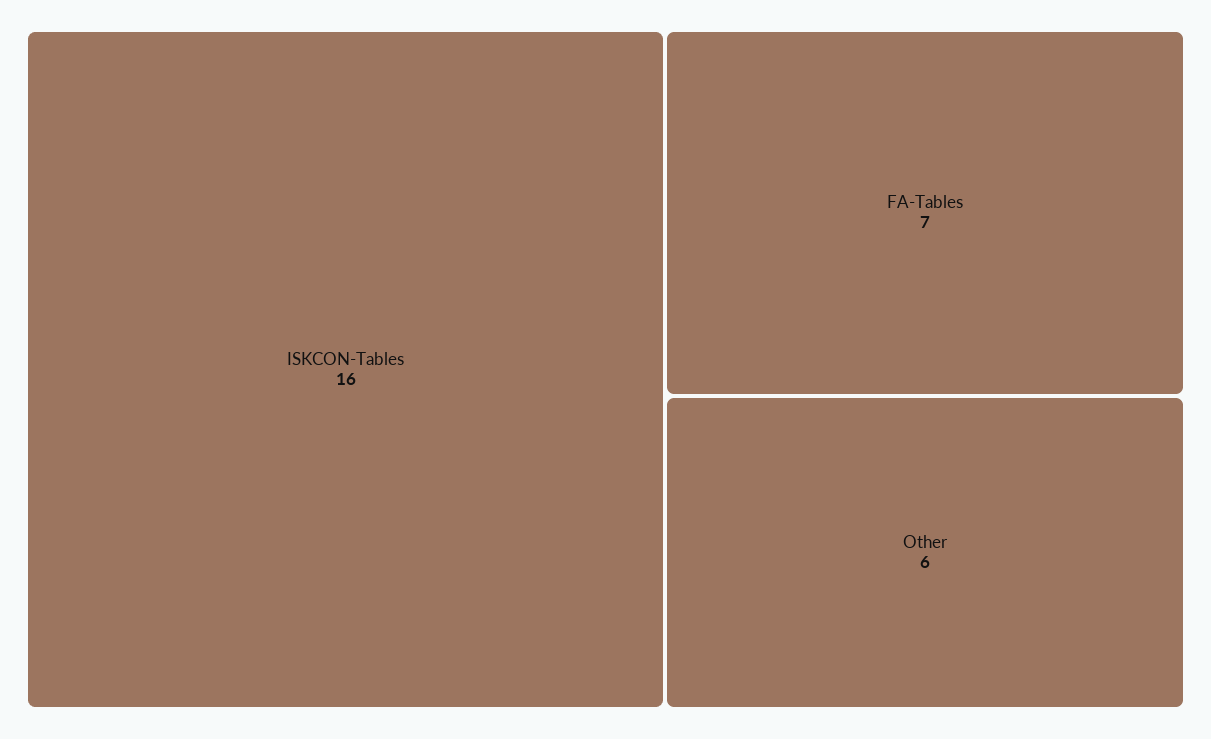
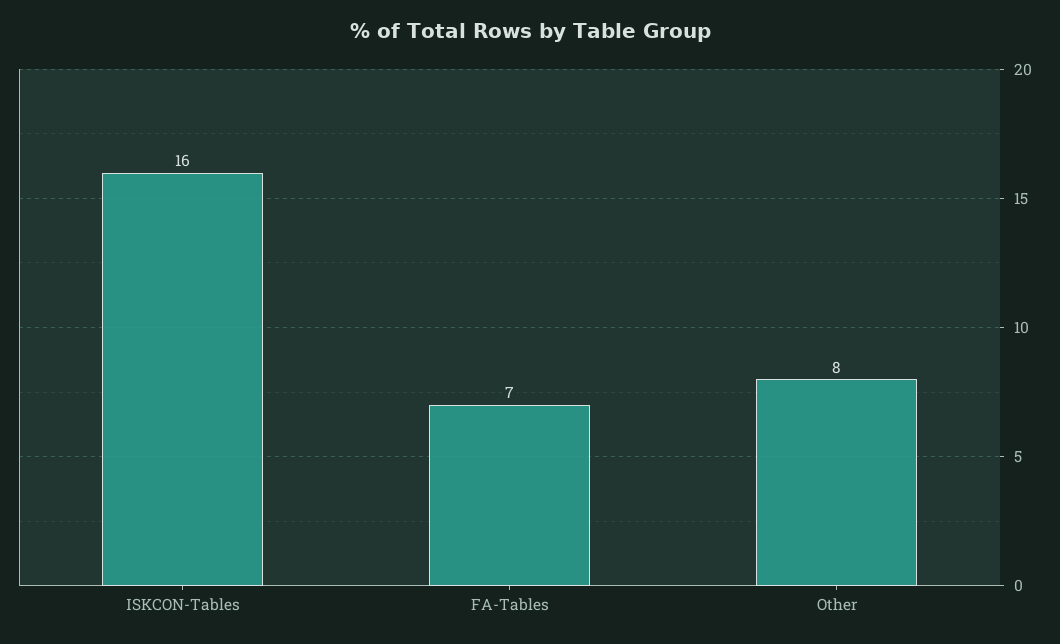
Other: 6 -> 8

